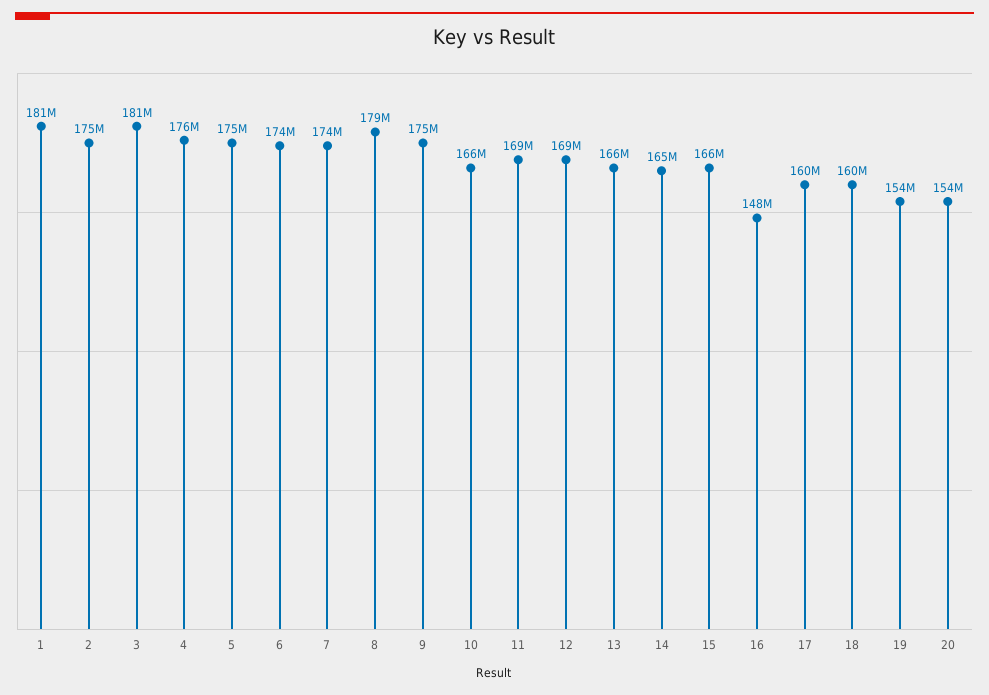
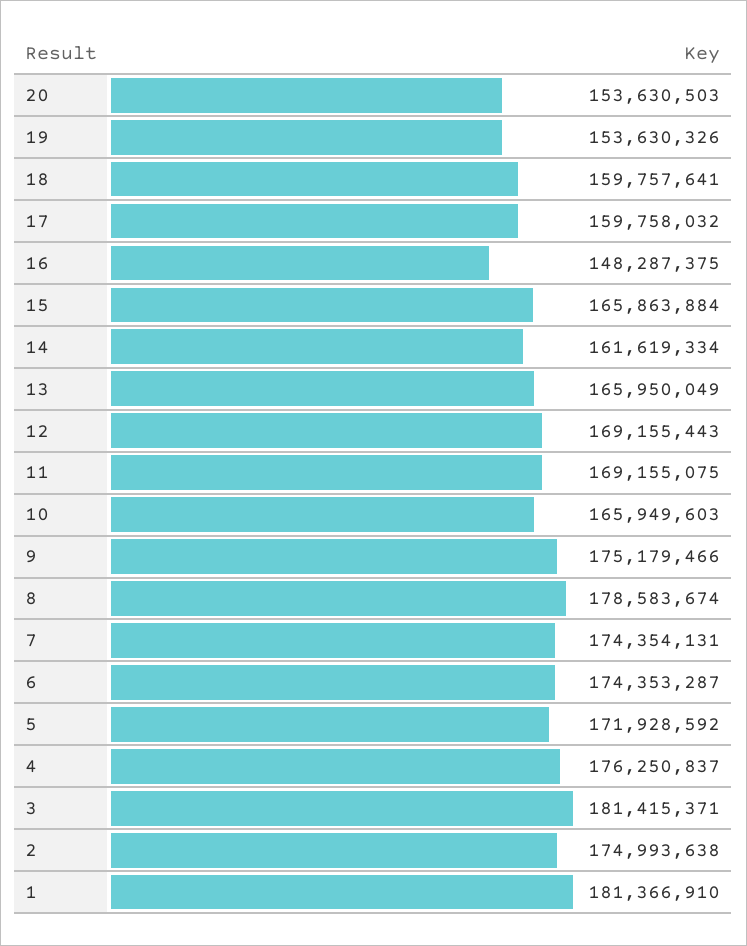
5: 175000000 -> 171928592
14: 165000000 -> 161619334

